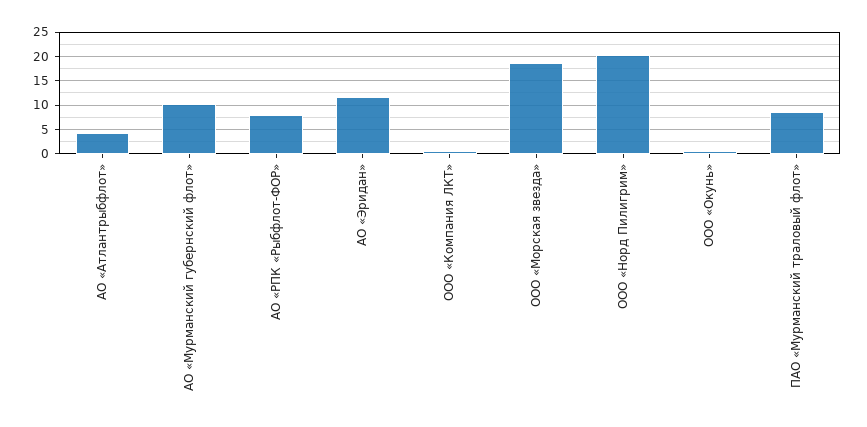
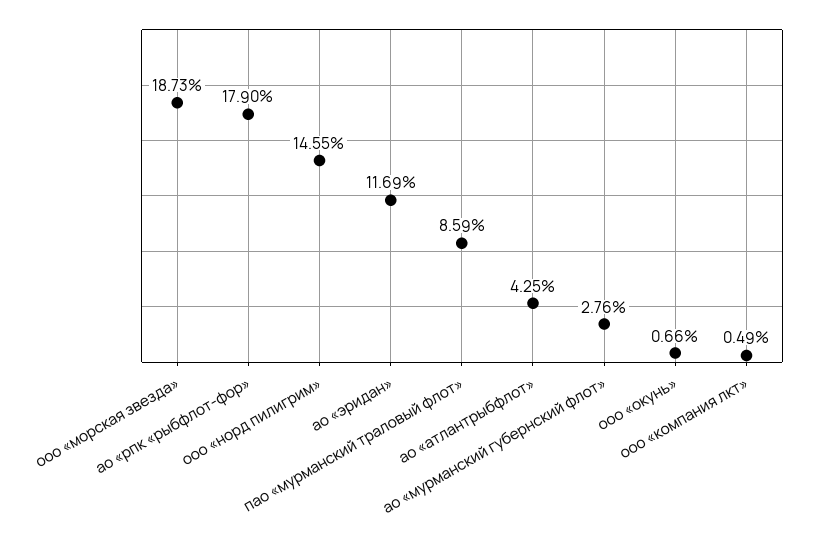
АО «Мурманский губернский флот»: 10 -> 2.76
АО «РПК «Рыбфлот-ФОР»: 7.5 -> 17.9
ООО «Норд Пилигрим»: 20 -> 14.55

